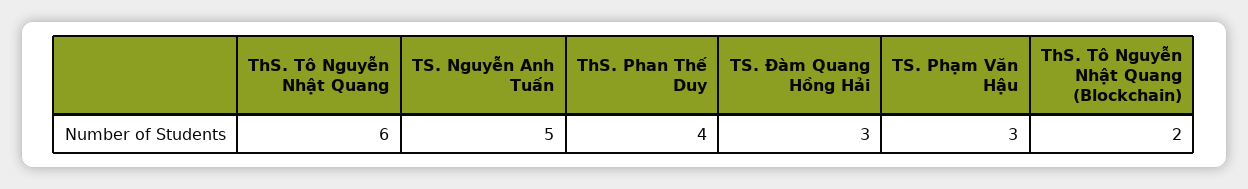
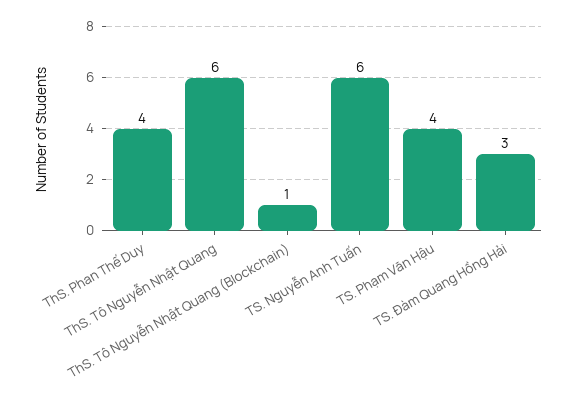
TS. Nguyễn Anh Tuấn: 5 -> 6
TS. Phạm Văn Hậu: 3 -> 4
ThS. Tô Nguyễn Nhật Quang (Blockchain): 2 -> 1

